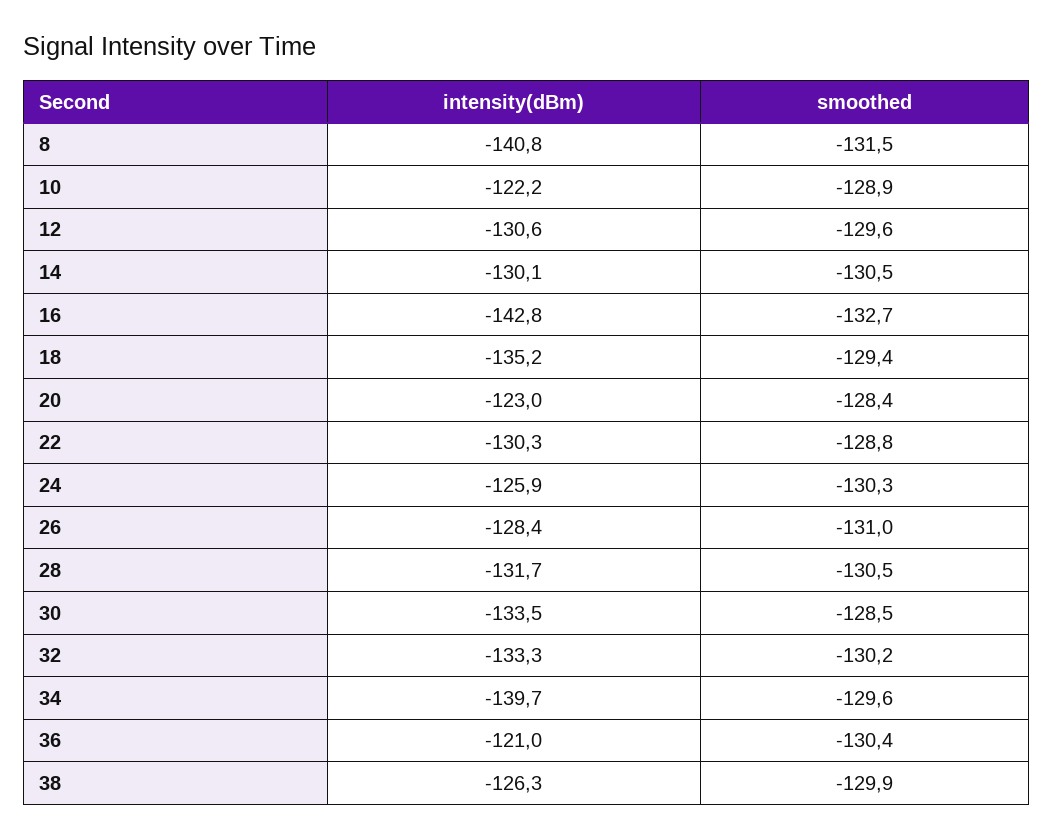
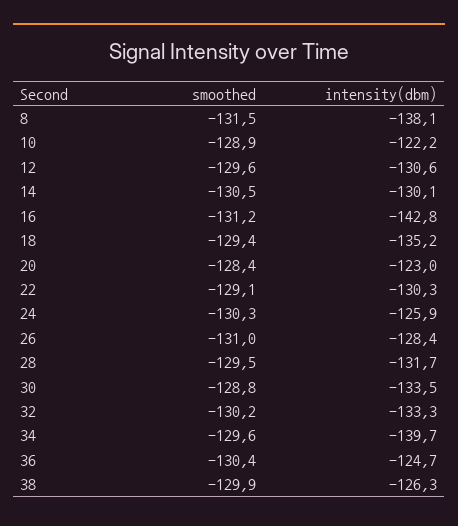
intensity(dBm), 8: -140.8 -> -138.1
smoothed, 16: -132.7 -> -131.2
smoothed, 22: -128.8 -> -129.1
smoothed, 28: -130.5 -> -129.5
smoothed, 30: -128.5 -> -128.8
intensity(dBm), 36: -121 -> -124.7

